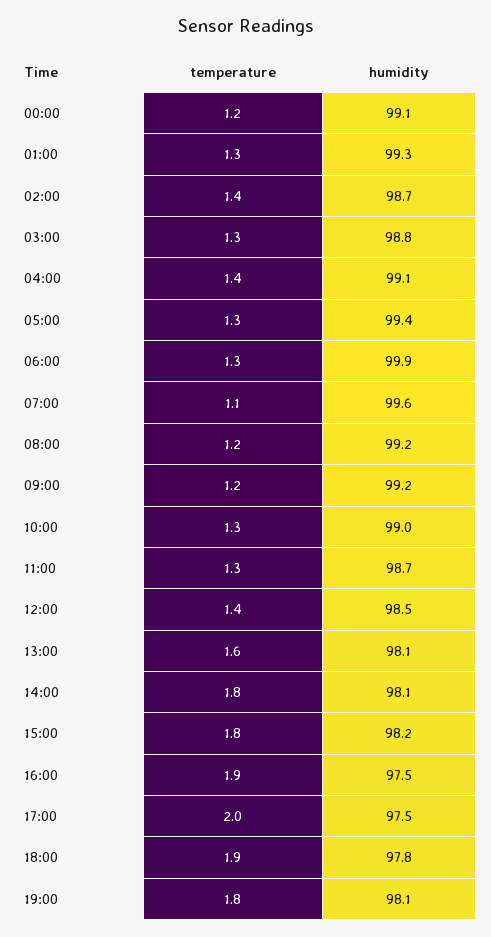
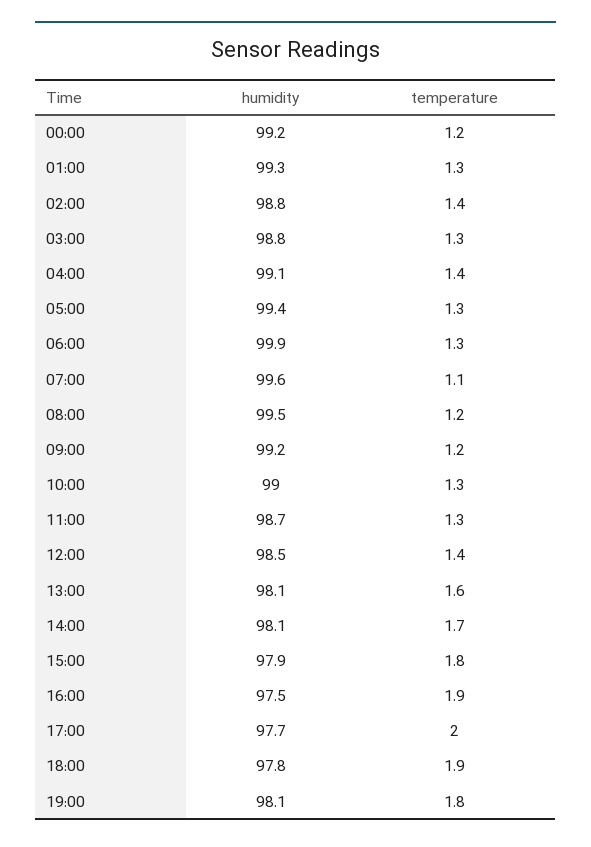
humidity, 00:00: 99.1 -> 99.2
humidity, 02:00: 98.7 -> 98.8
humidity, 08:00: 99.2 -> 99.5
temperature, 14:00: 1.8 -> 1.7
humidity, 15:00: 98.2 -> 97.9
humidity, 17:00: 97.5 -> 97.7

